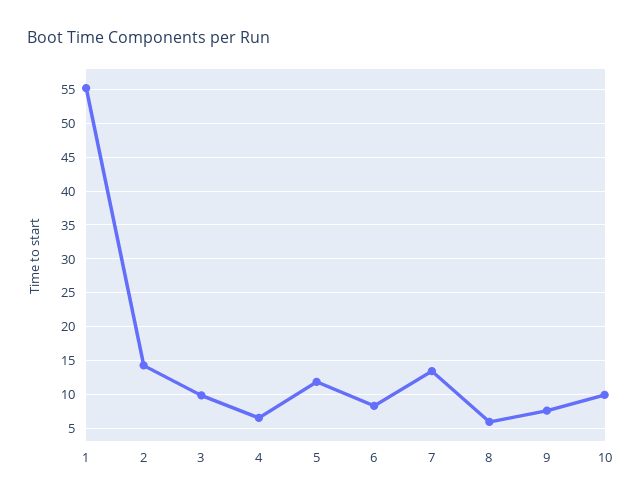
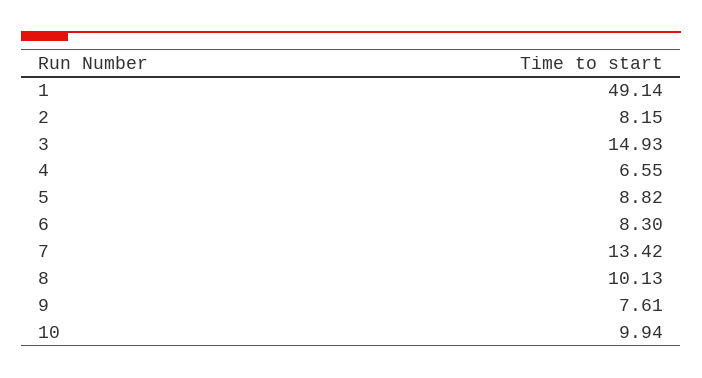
1: 55 -> 49.14
2: 14 -> 8.15
3: 10 -> 14.93
5: 12 -> 8.82
8: 6 -> 10.13

